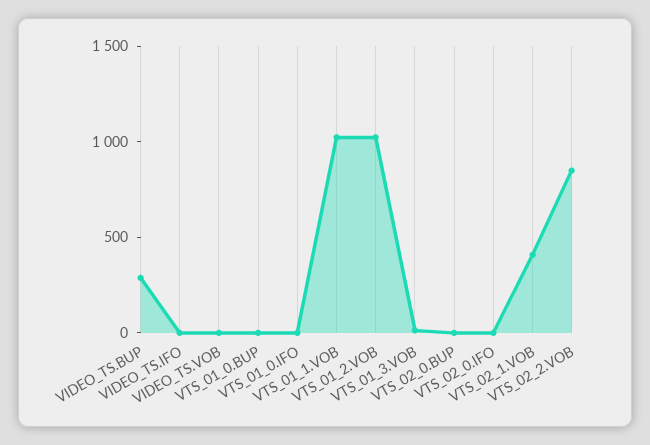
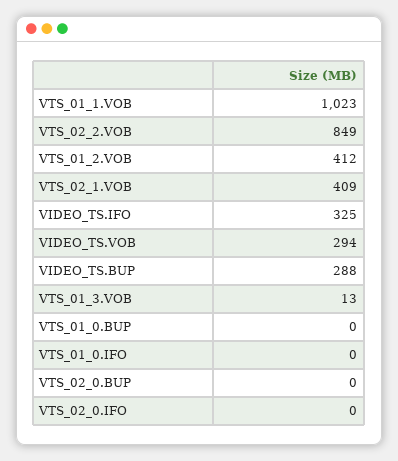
VIDEO_TS.IFO: 0 -> 325
VIDEO_TS.VOB: 0 -> 294
VTS_01_2.VOB: 1000 -> 412

